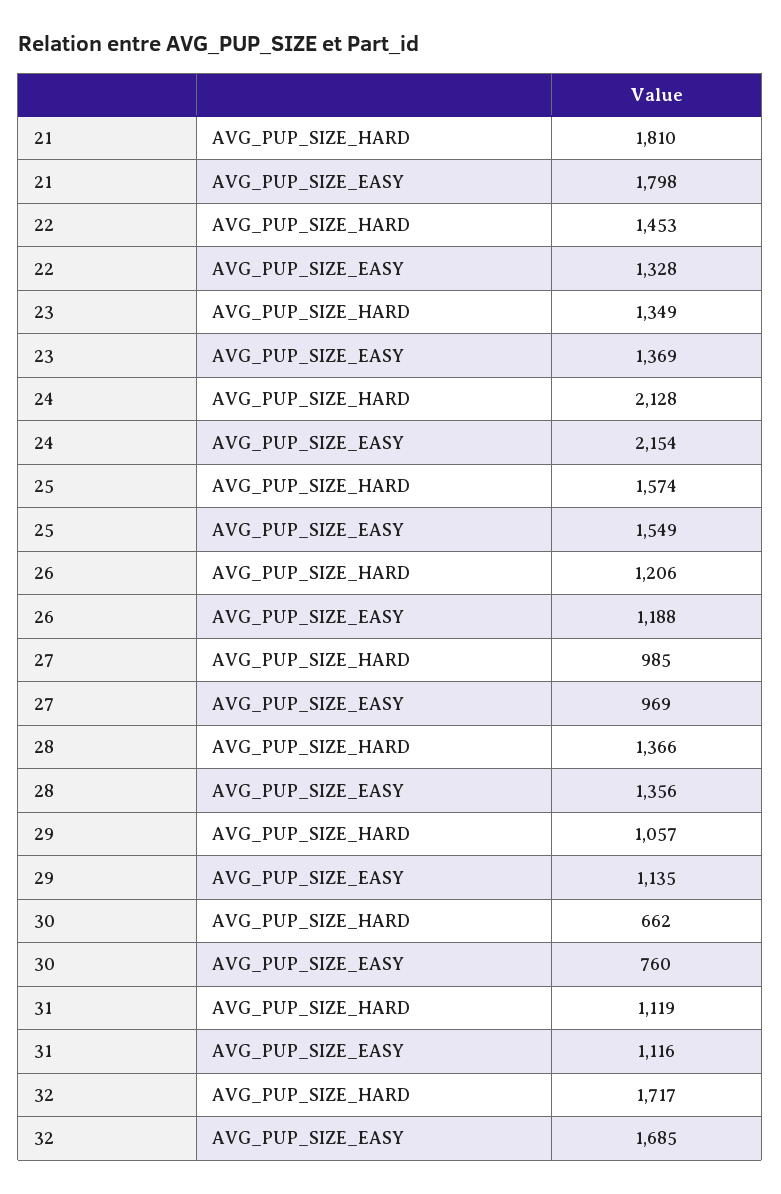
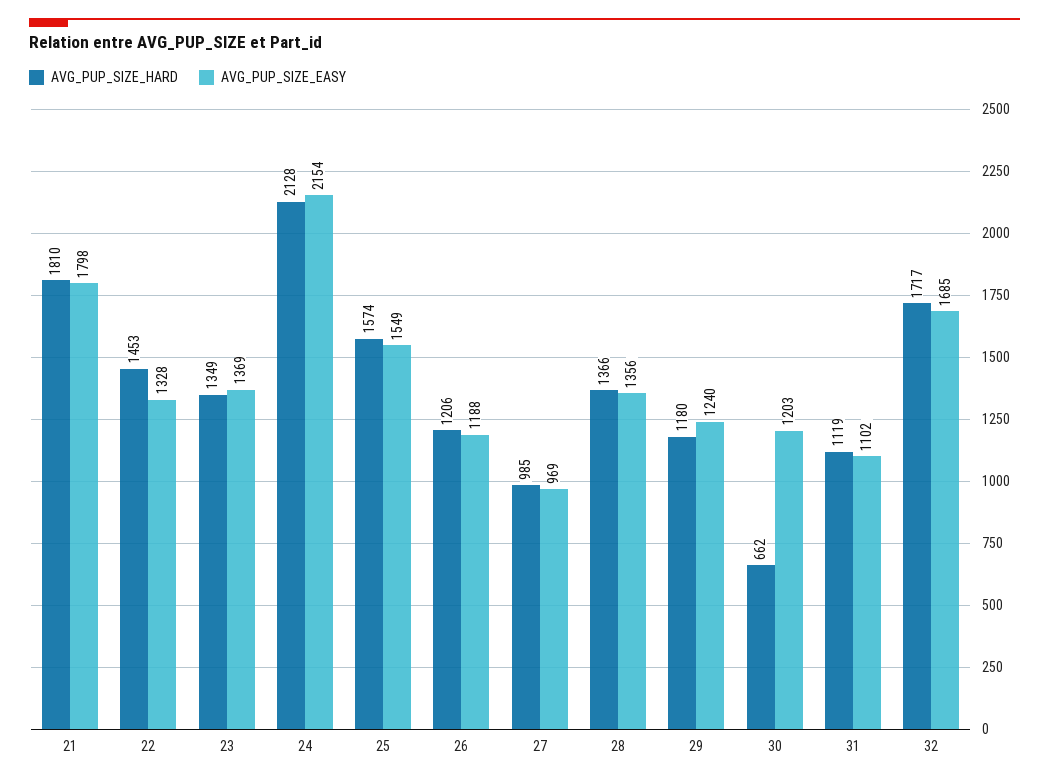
AVG_PUP_SIZE_HARD, 29: 1057 -> 1180
AVG_PUP_SIZE_EASY, 29: 1135 -> 1240
AVG_PUP_SIZE_EASY, 30: 760 -> 1203
AVG_PUP_SIZE_EASY, 31: 1116 -> 1102

